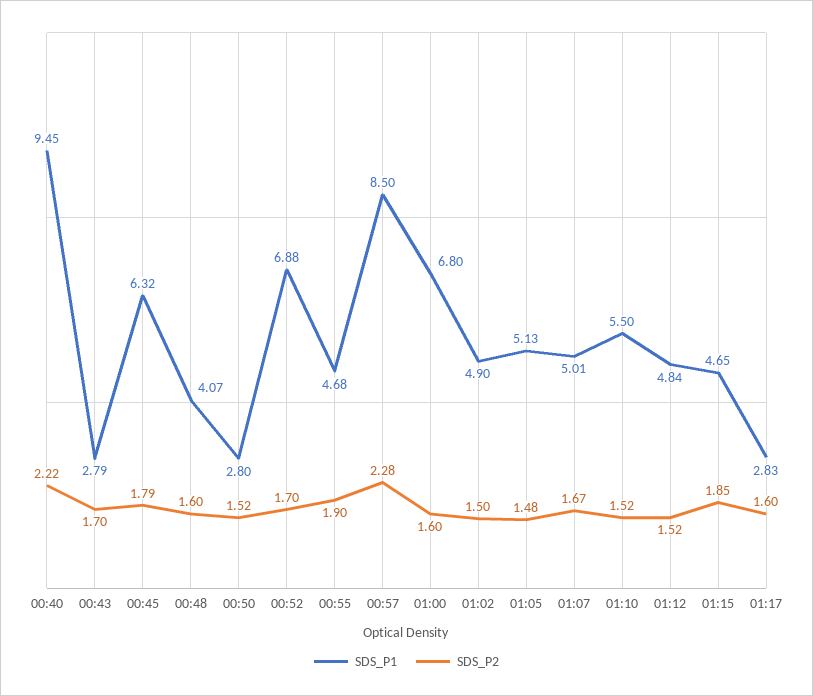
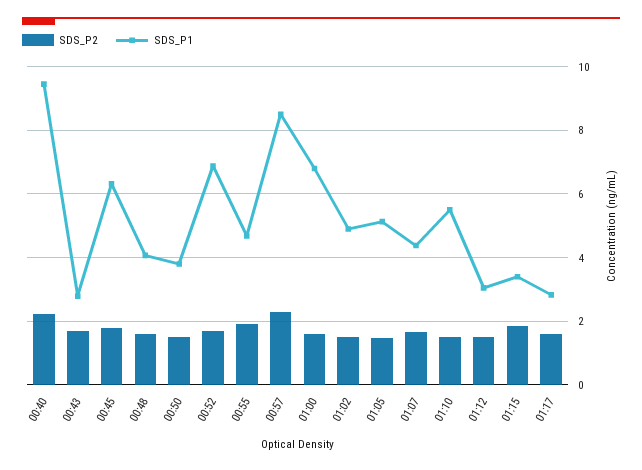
SDS_P1, 00:50: 2.8 -> 3.8
SDS_P1, 01:07: 5.01 -> 4.4
SDS_P1, 01:12: 4.84 -> 3
SDS_P1, 01:15: 4.65 -> 3.4

